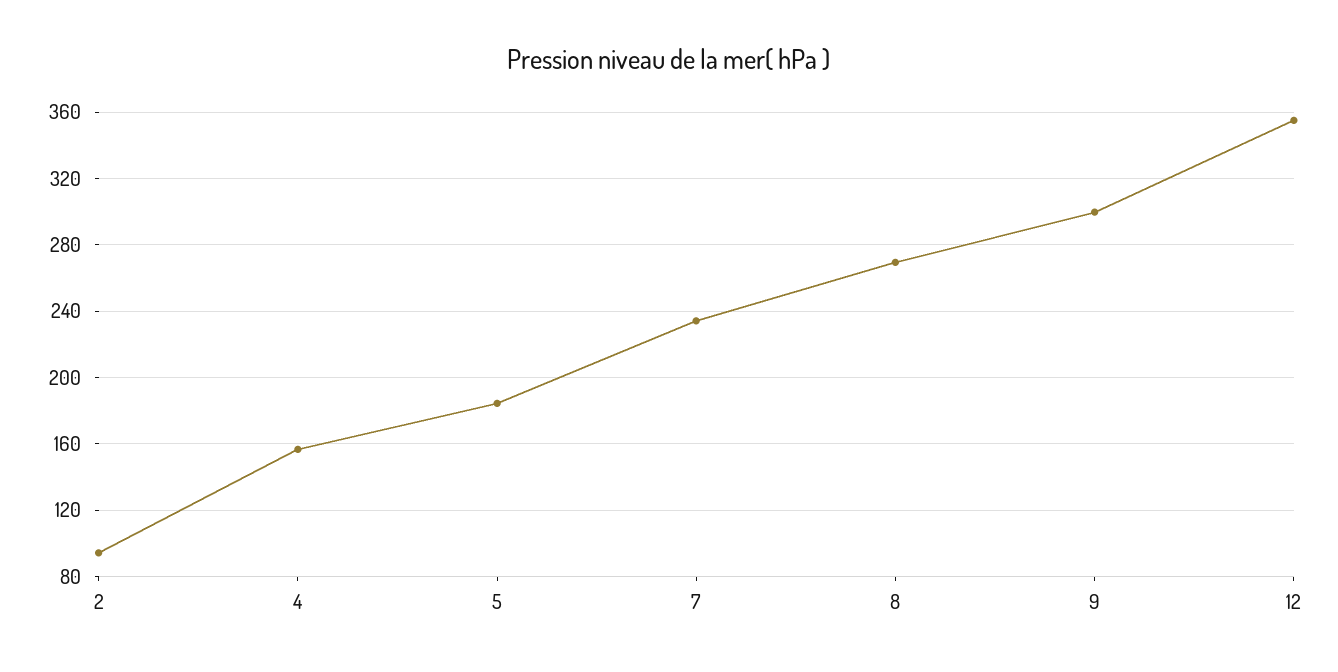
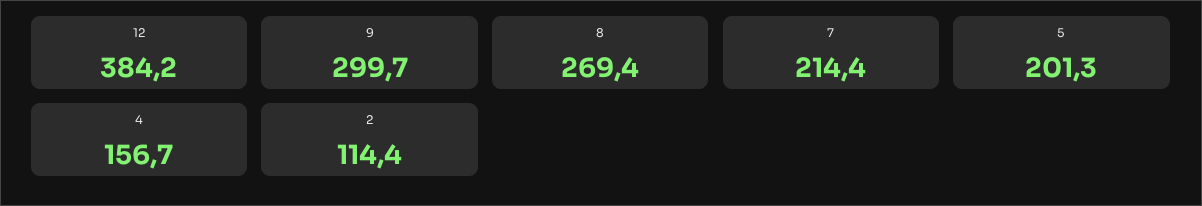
2: 95 -> 114.4
5: 185 -> 201.3
7: 235 -> 214.4
12: 355 -> 384.2

